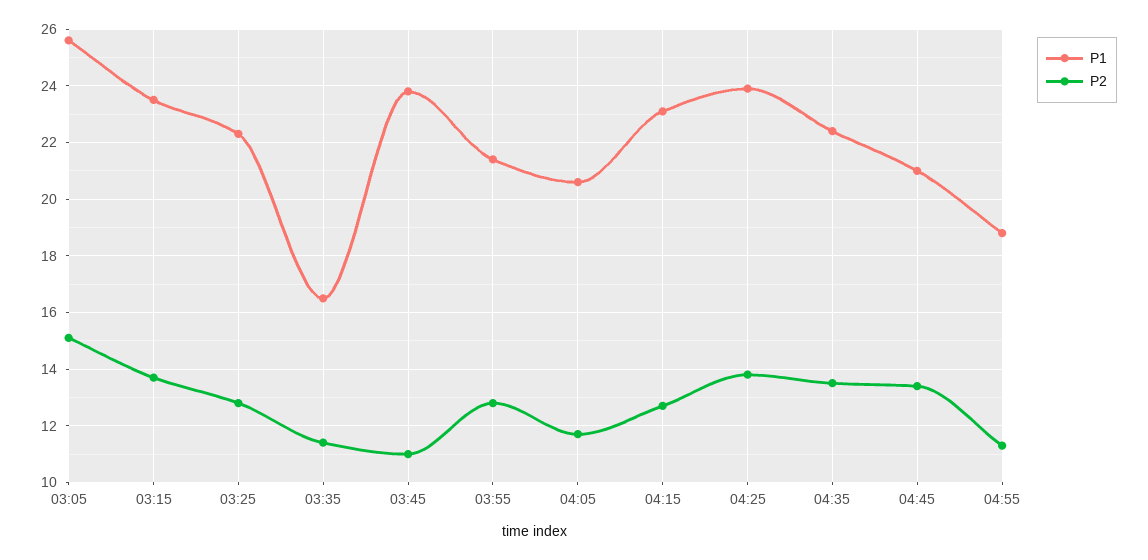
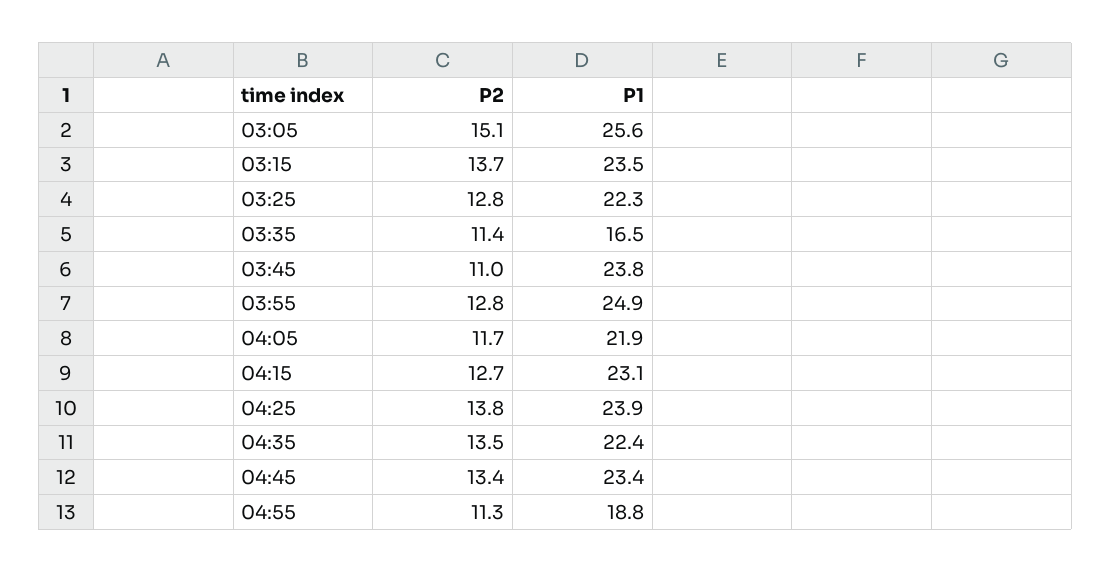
P1, 03:55: 21.5 -> 24.9
P1, 04:05: 20.5 -> 21.9
P1, 04:45: 21 -> 23.4

